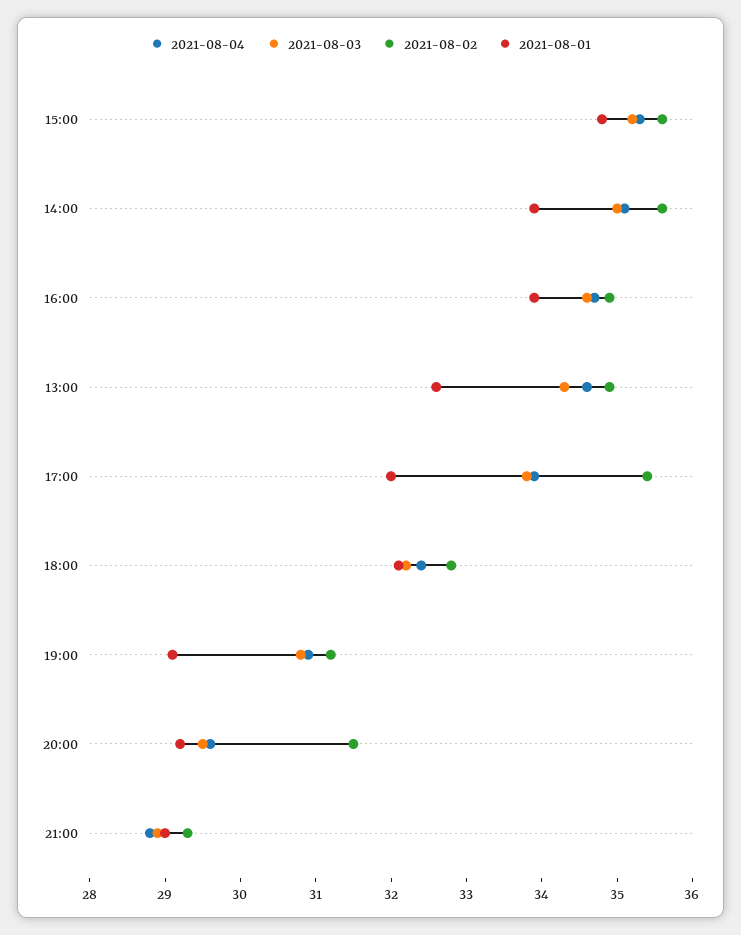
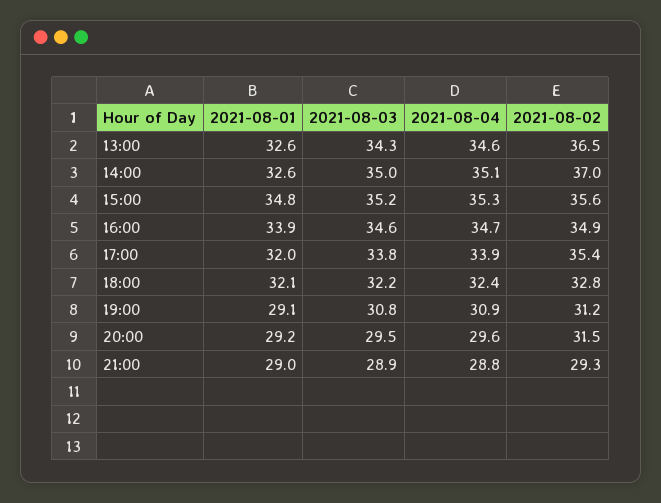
2021-08-02, 14:00: 35.5 -> 37
2021-08-01, 14:00: 34 -> 32.6
2021-08-02, 13:00: 35 -> 36.5

